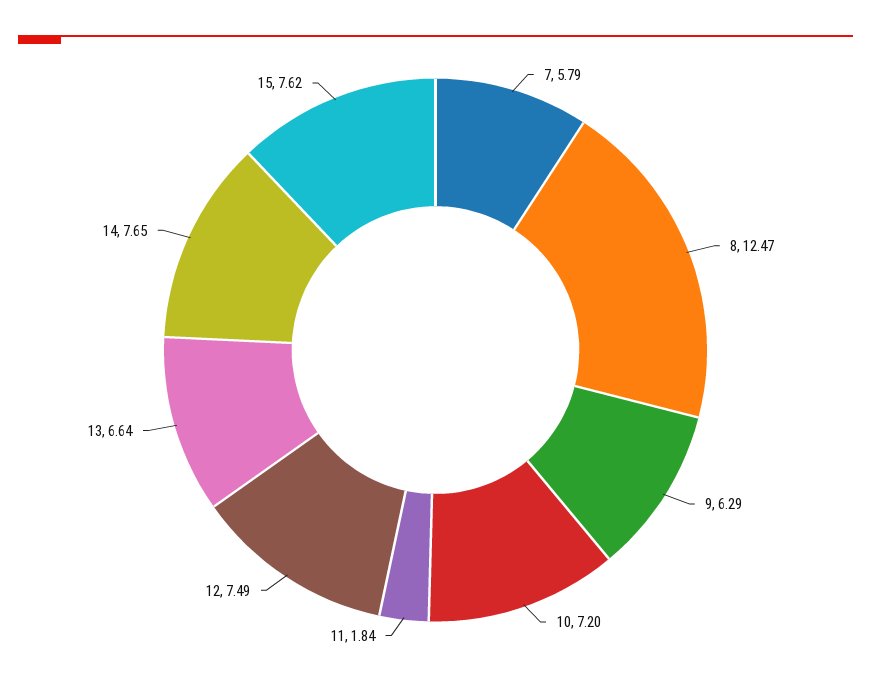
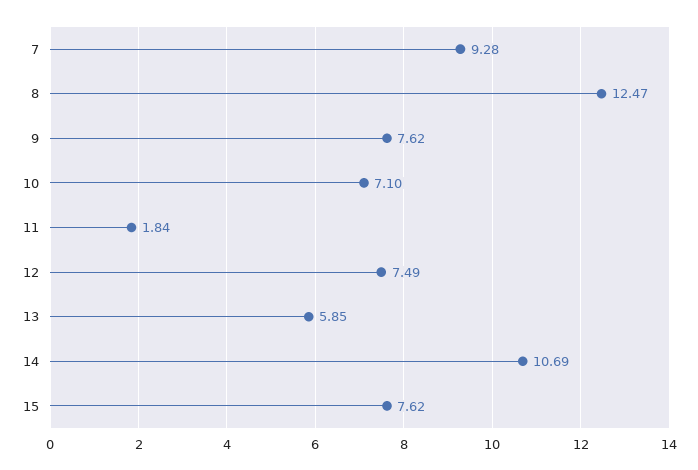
7: 5.79 -> 9.28
9: 6.29 -> 7.62
10: 7.2 -> 7.1
13: 6.64 -> 5.85
14: 7.65 -> 10.69

